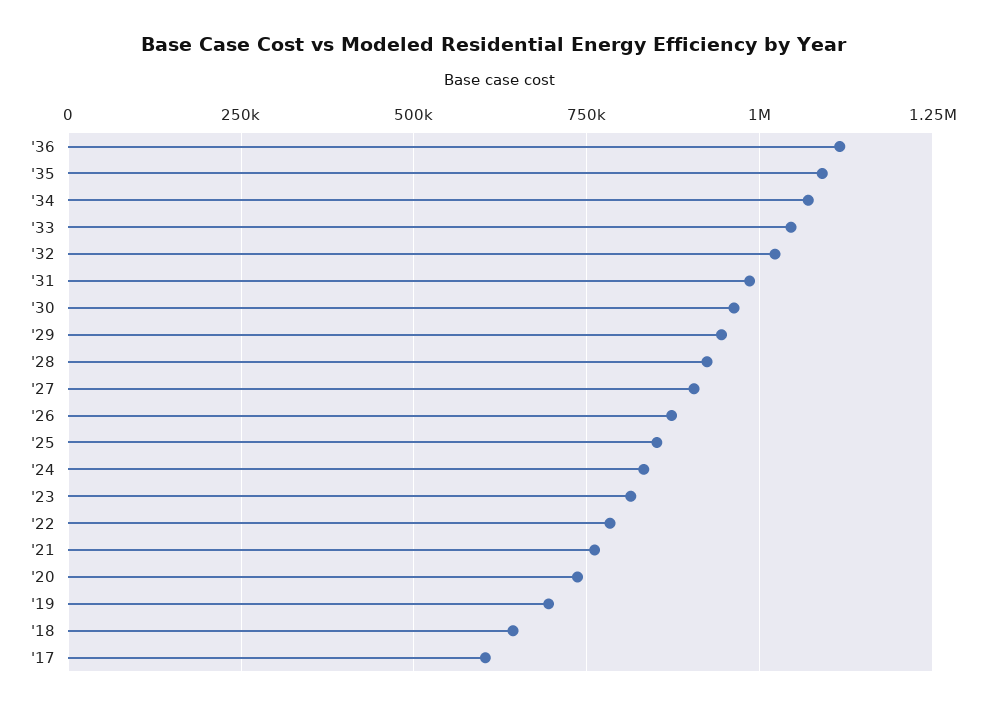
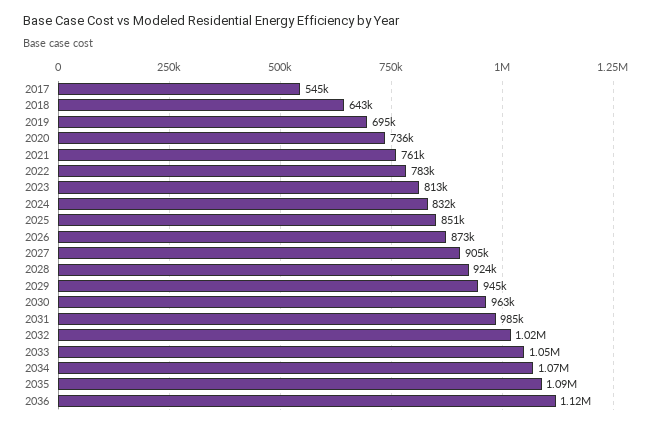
'17: 600000 -> 545000

